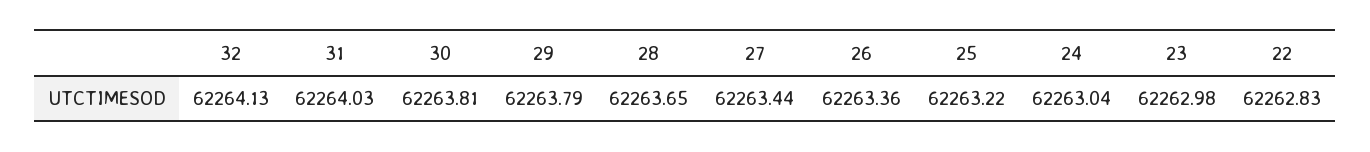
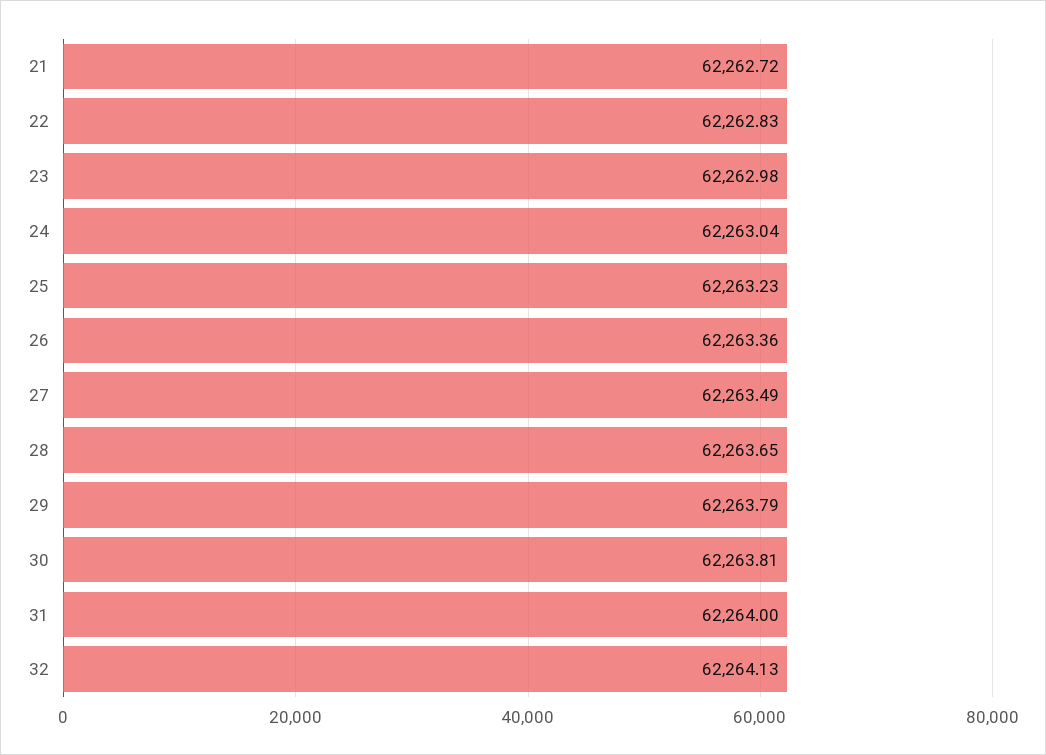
31: 62264.03 -> 62264
27: 62263.44 -> 62263.49
25: 62263.22 -> 62263.23
21: none -> 62262.72

